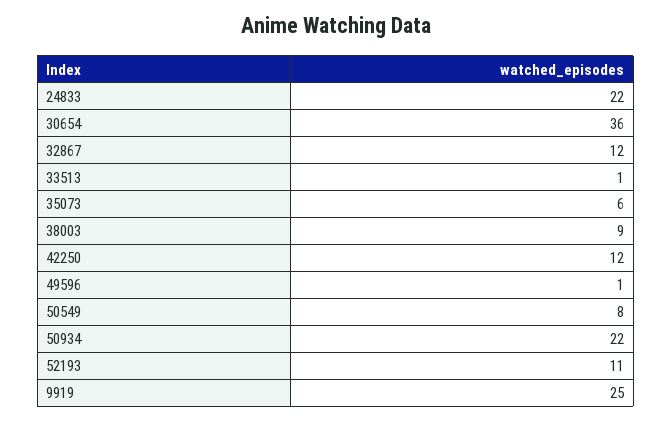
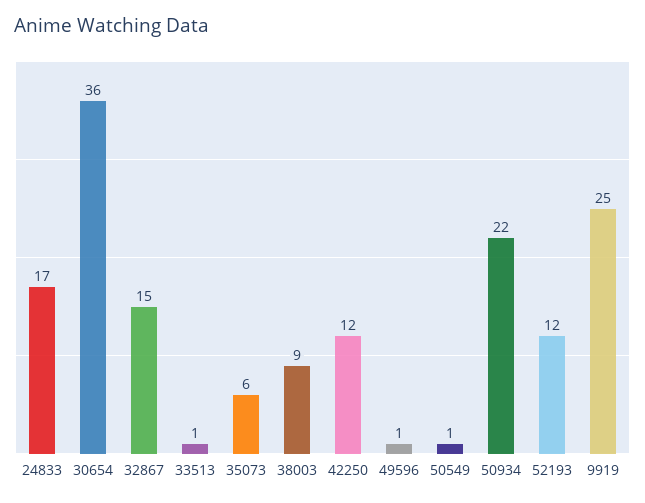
24833: 22 -> 17
32867: 12 -> 15
50549: 8 -> 1
52193: 11 -> 12

